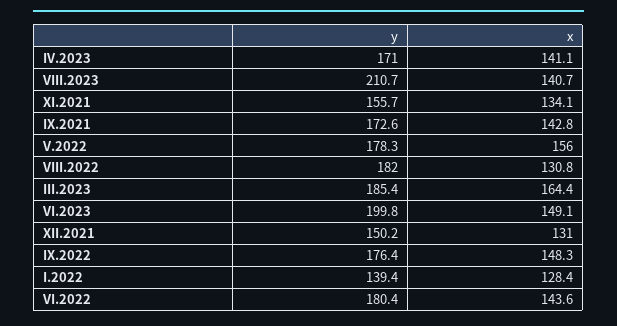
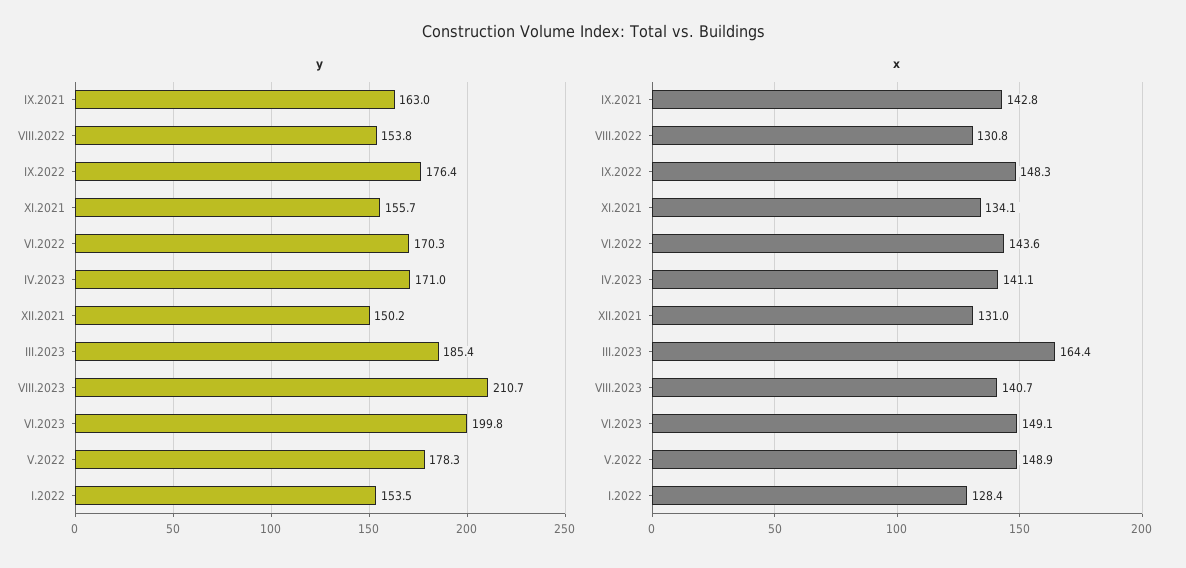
y, IX.2021: 172.6 -> 163
x, V.2022: 156 -> 148.9
y, VIII.2022: 182 -> 153.8
y, I.2022: 139.4 -> 153.5
y, VI.2022: 180.4 -> 170.3

